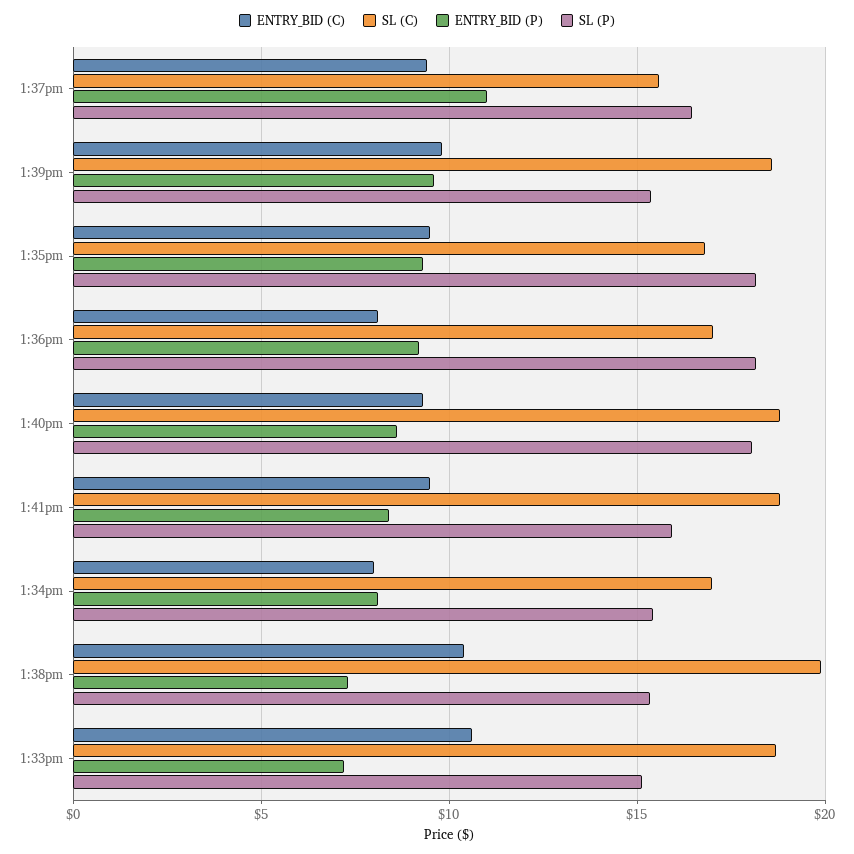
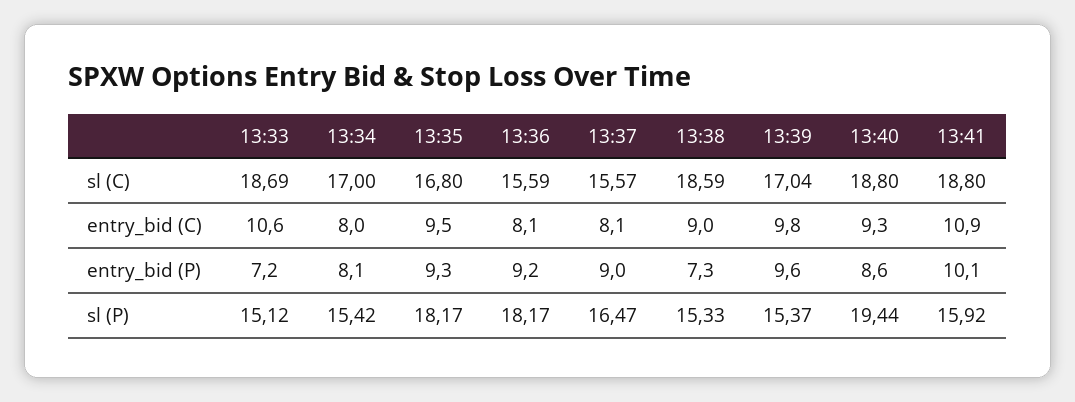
ENTRY_BID (C), 1:37pm: 9.5 -> 8.1
ENTRY_BID (P), 1:37pm: 11 -> 9
SL (C), 1:39pm: 18.5 -> 17.04
SL (C), 1:36pm: 17 -> 15.59
SL (P), 1:40pm: 18 -> 19.44
ENTRY_BID (C), 1:41pm: 9.5 -> 10.9
ENTRY_BID (P), 1:41pm: 8.5 -> 10.1
ENTRY_BID (C), 1:38pm: 10.5 -> 9
SL (C), 1:38pm: 20 -> 18.59

